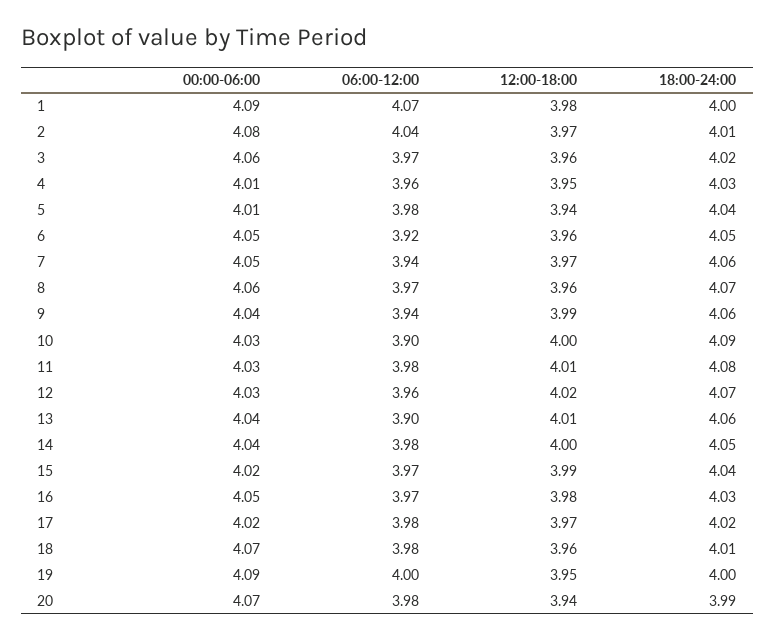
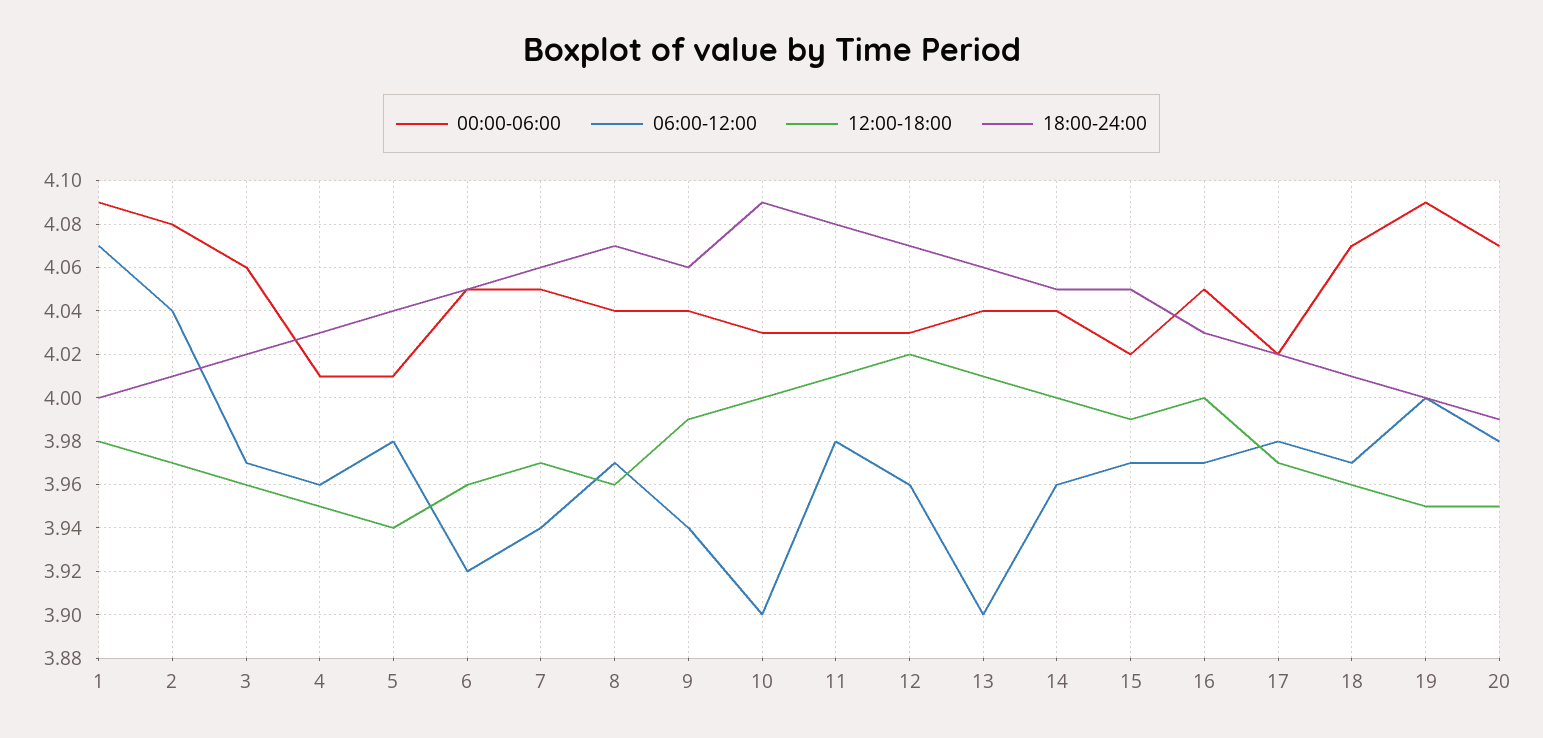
00:00-06:00, 8: 4.06 -> 4.04
06:00-12:00, 14: 3.98 -> 3.96
18:00-24:00, 15: 4.04 -> 4.05
12:00-18:00, 16: 3.98 -> 4
06:00-12:00, 18: 3.98 -> 3.97
12:00-18:00, 20: 3.94 -> 3.95

